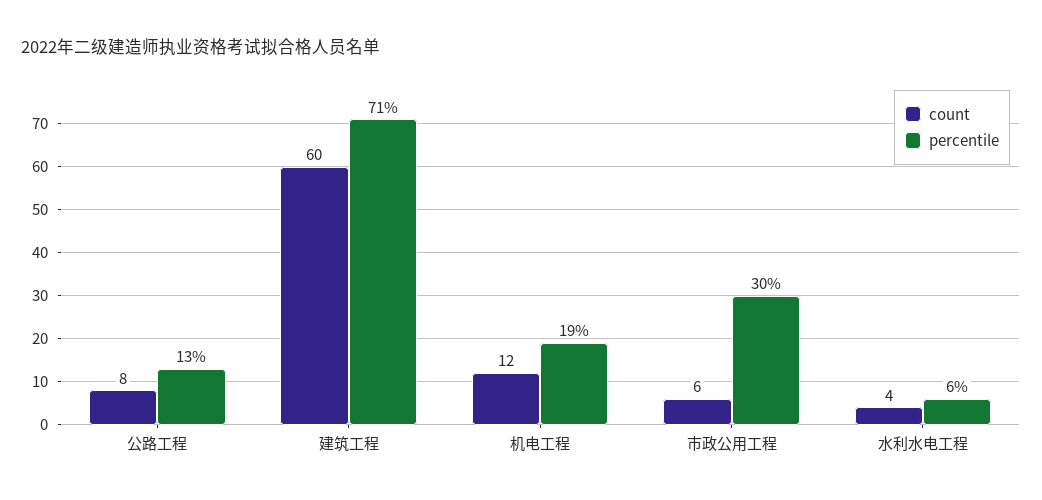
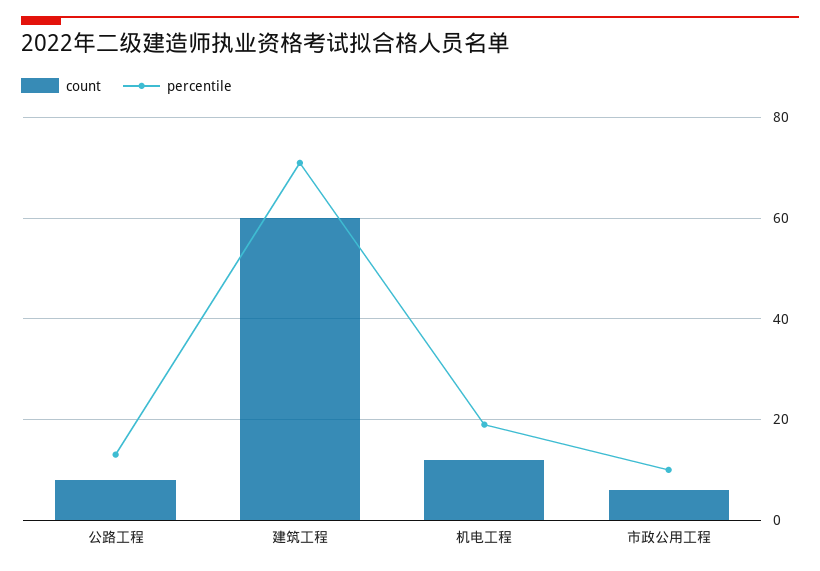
percentile, 市政公用工程: 30 -> 10
count, 水利水电工程: 4 -> none
percentile, 水利水电工程: 6 -> none

